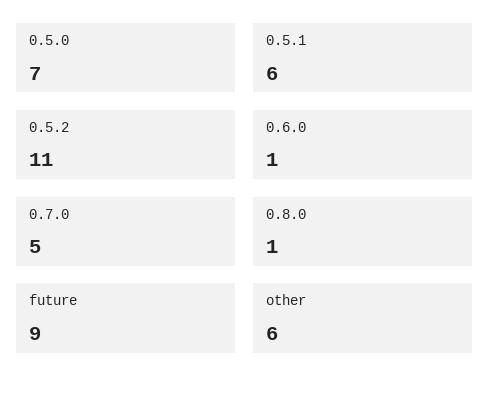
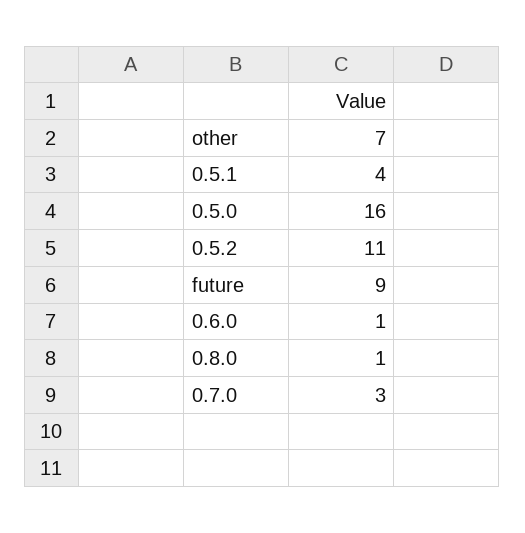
0.5.0: 7 -> 16
0.5.1: 6 -> 4
0.7.0: 5 -> 3
other: 6 -> 7

